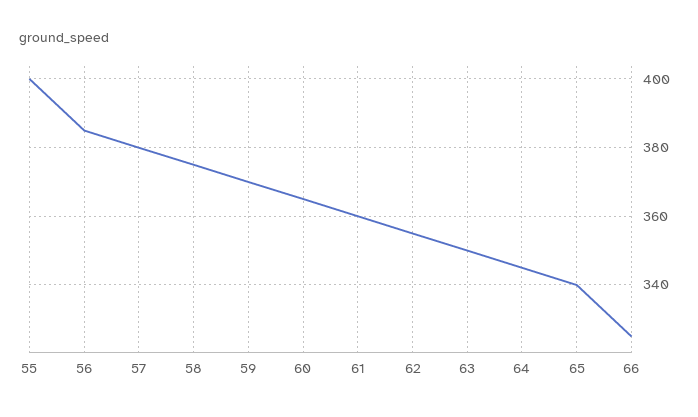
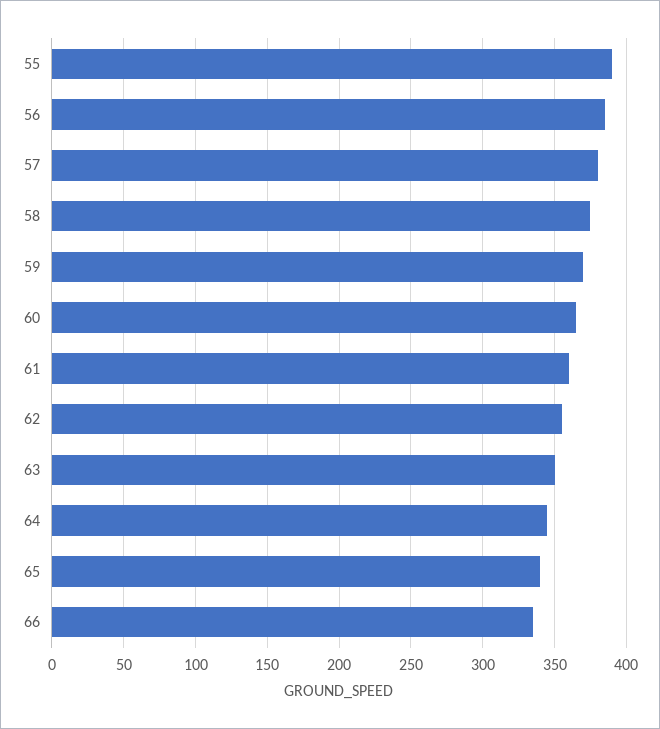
55: 400 -> 390
66: 325 -> 335

